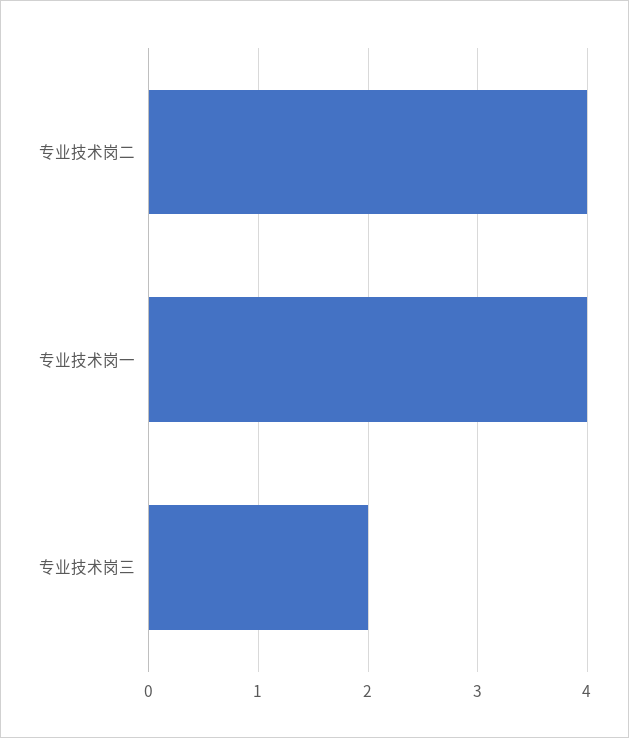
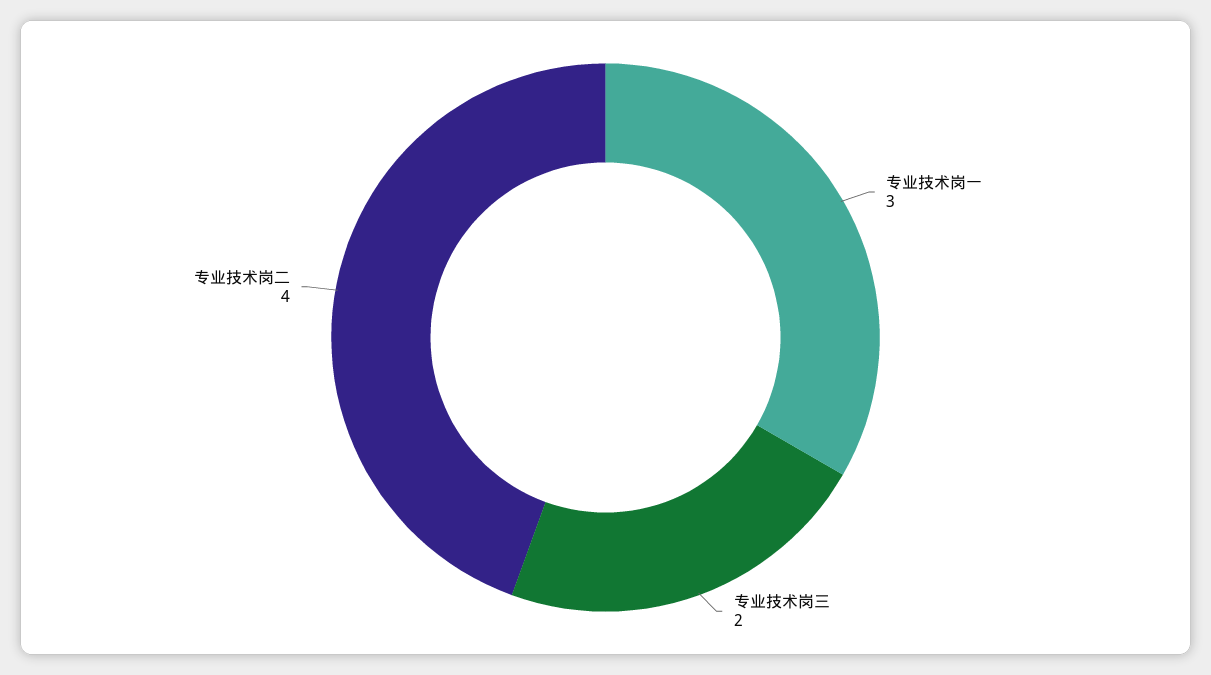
专业技术岗一: 4 -> 3

